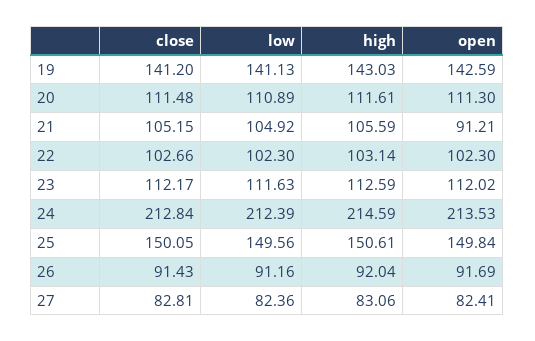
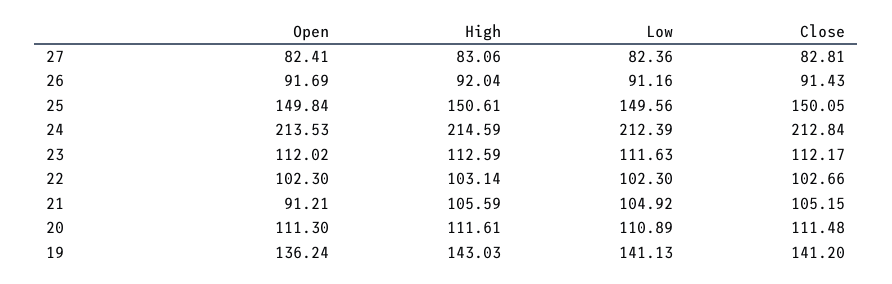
open, 19: 142.59 -> 136.24

